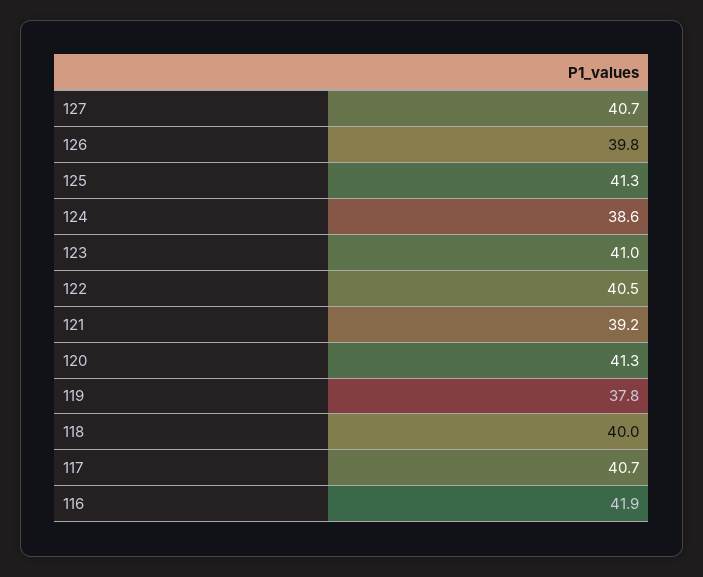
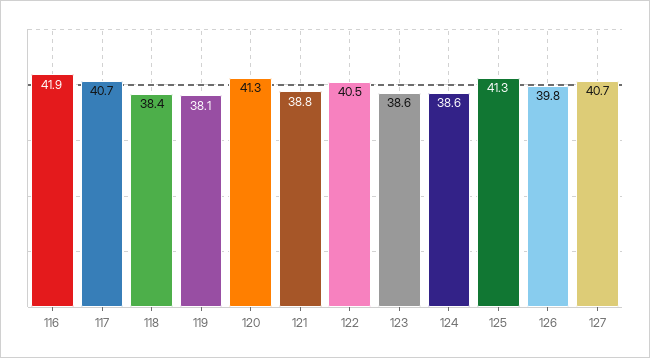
123: 41 -> 38.6
121: 39.2 -> 38.8
119: 37.8 -> 38.1
118: 40 -> 38.4

